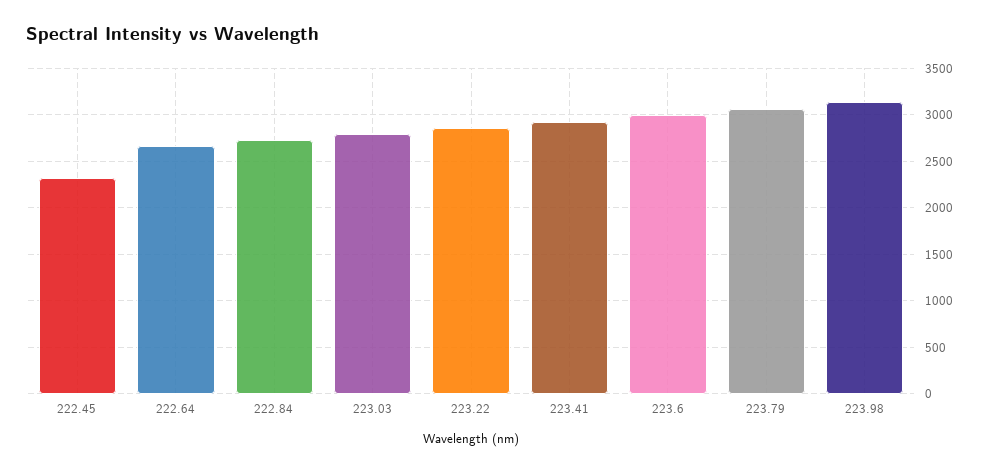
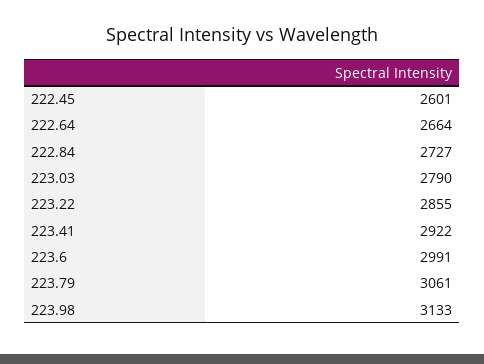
222.45: 2300 -> 2601

